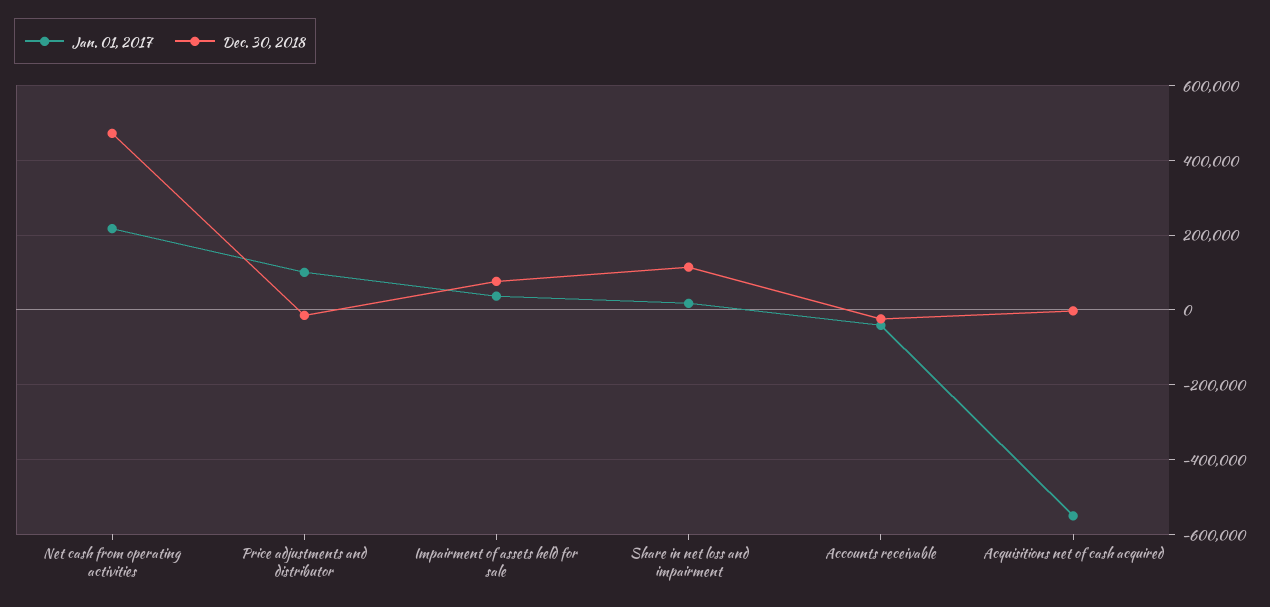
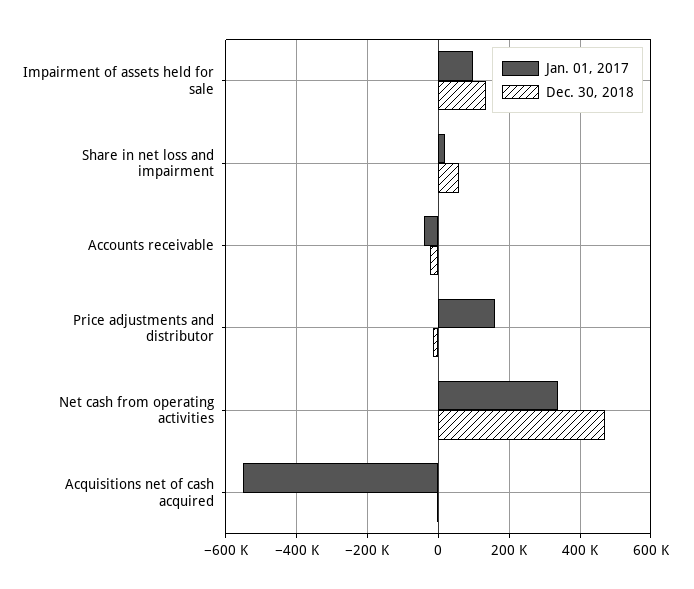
Jan. 01, 2017, Net cash from operating activities: 220000 -> 340000
Jan. 01, 2017, Price adjustments and distributor: 100000 -> 160000
Jan. 01, 2017, Impairment of assets held for sale: 40000 -> 100000
Dec. 30, 2018, Impairment of assets held for sale: 80000 -> 140000
Dec. 30, 2018, Share in net loss and impairment: 120000 -> 60000

